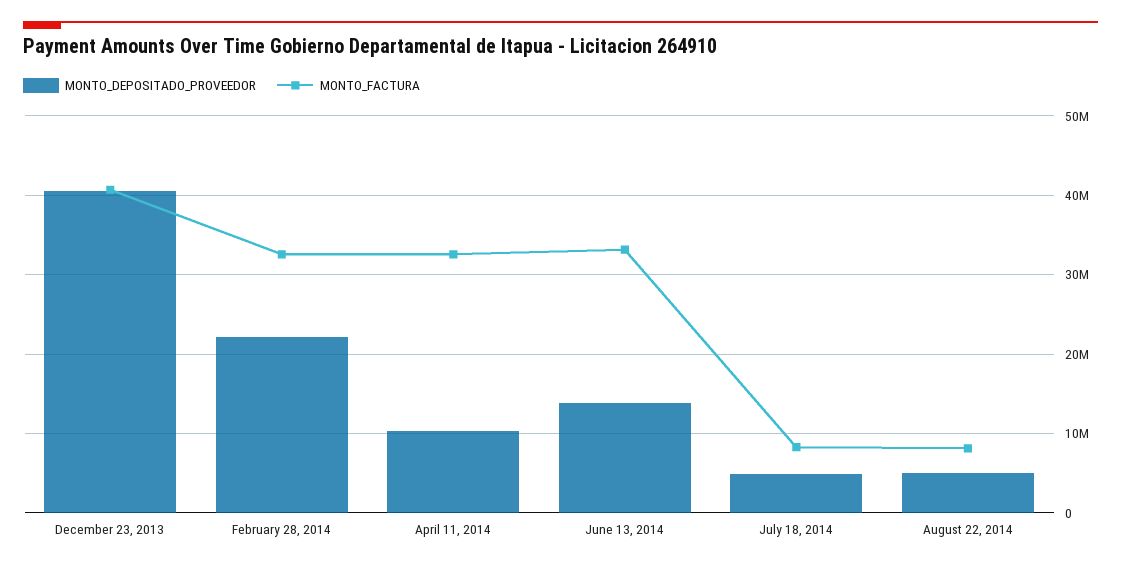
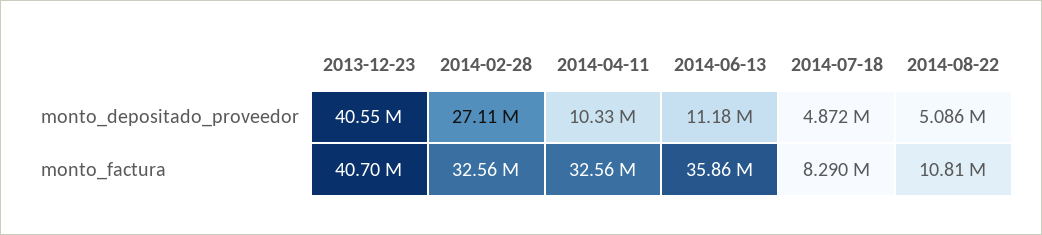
MONTO_DEPOSITADO_PROVEEDOR, February 28, 2014: 22000000 -> 27110000
MONTO_DEPOSITADO_PROVEEDOR, June 13, 2014: 14000000 -> 11180000
MONTO_FACTURA, June 13, 2014: 33000000 -> 35860000
MONTO_FACTURA, August 22, 2014: 8000000 -> 10810000

